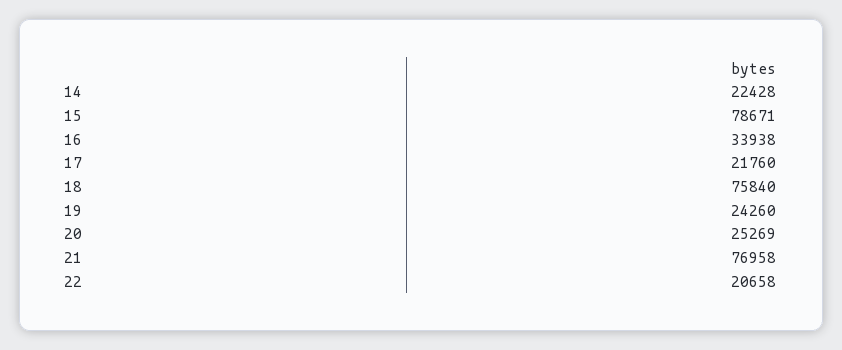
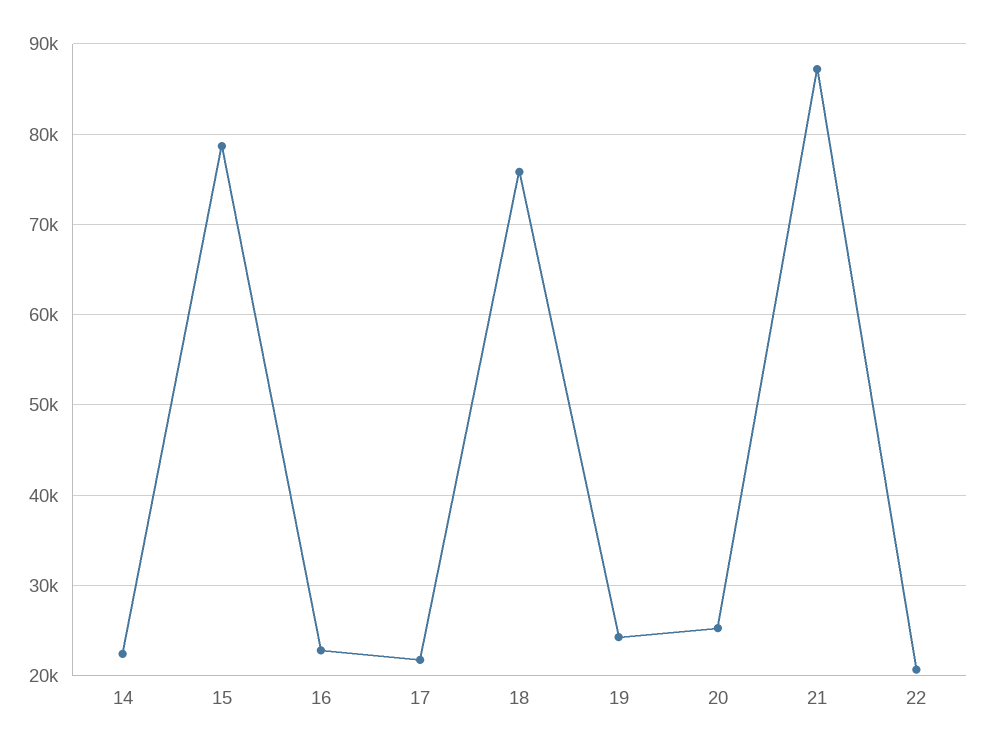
16: 33938 -> 23000
21: 76958 -> 87000

